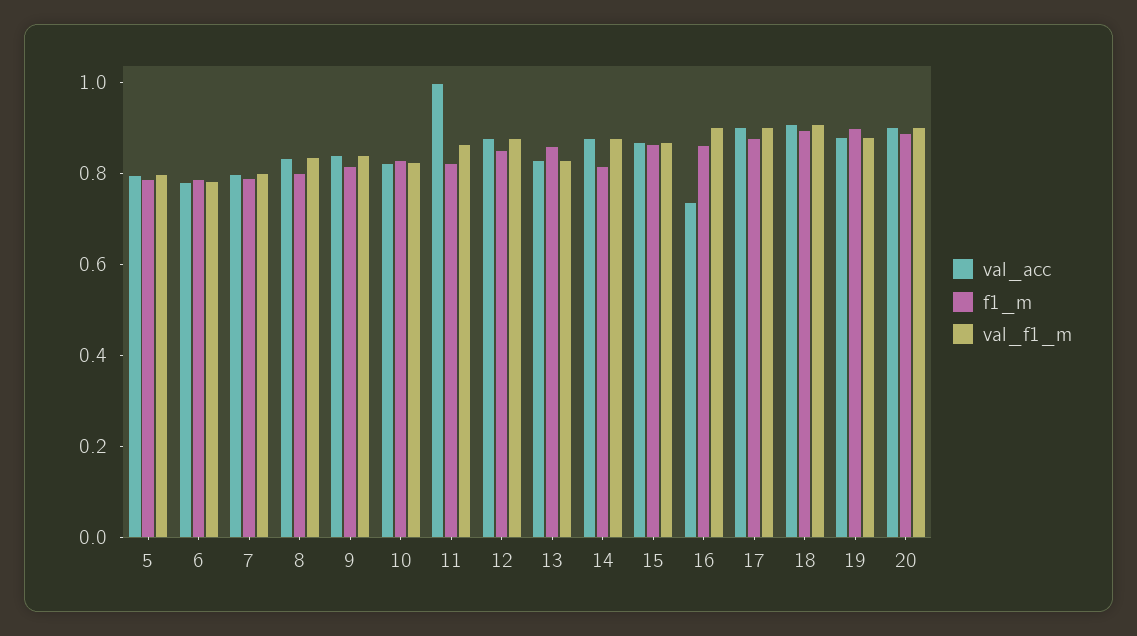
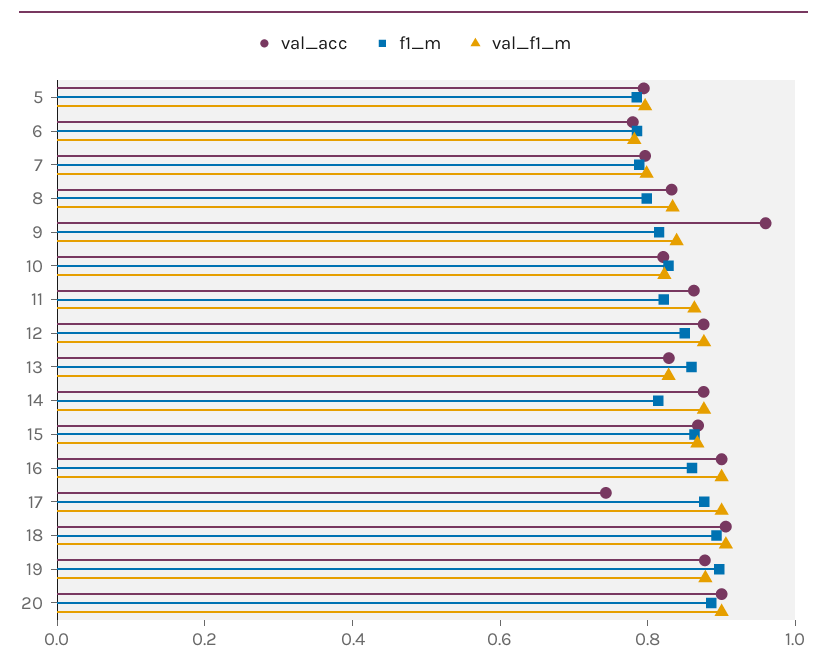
val_acc, 9: 0.85 -> 0.95
val_acc, 11: 1 -> 0.85
val_acc, 16: 0.75 -> 0.9
val_acc, 17: 0.9 -> 0.75

